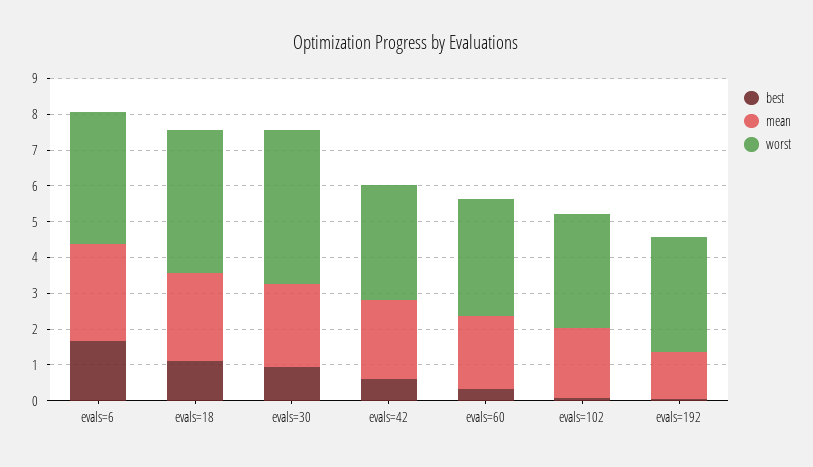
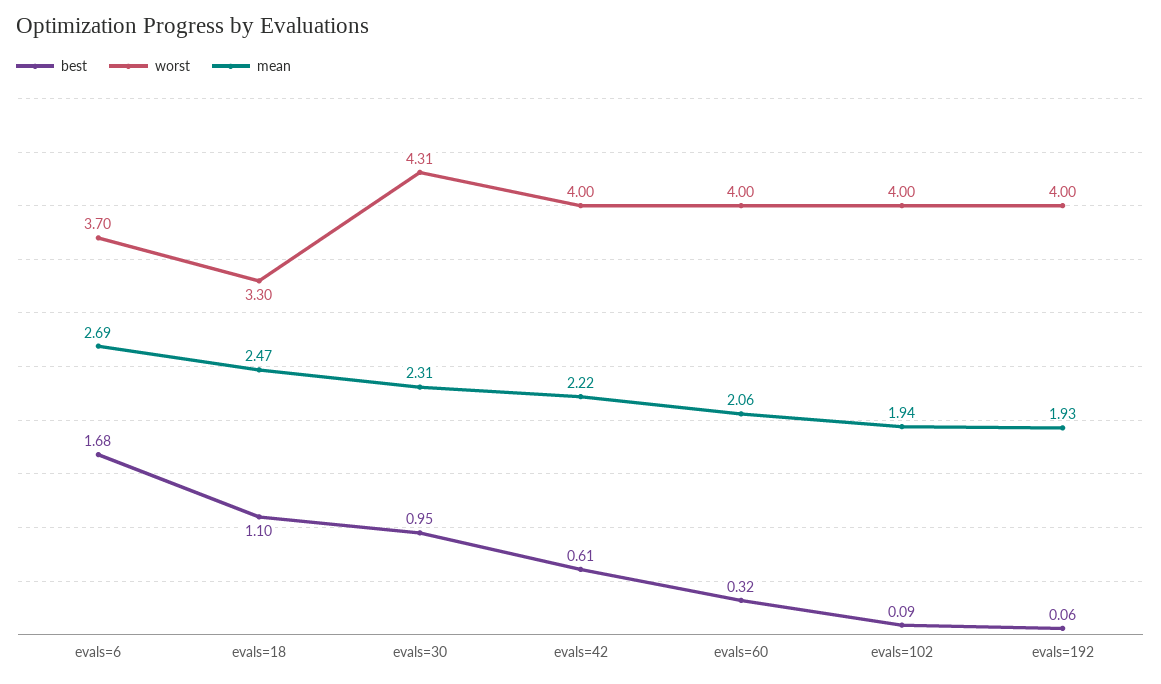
worst, evals=18: 4 -> 3.3
worst, evals=42: 3.25 -> 4
worst, evals=60: 3.25 -> 4
worst, evals=102: 3.25 -> 4
mean, evals=192: 1.25 -> 1.93
worst, evals=192: 3.25 -> 4

